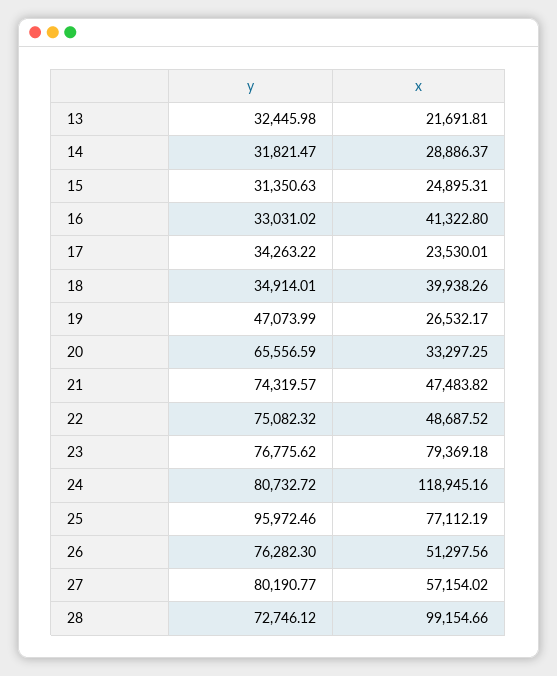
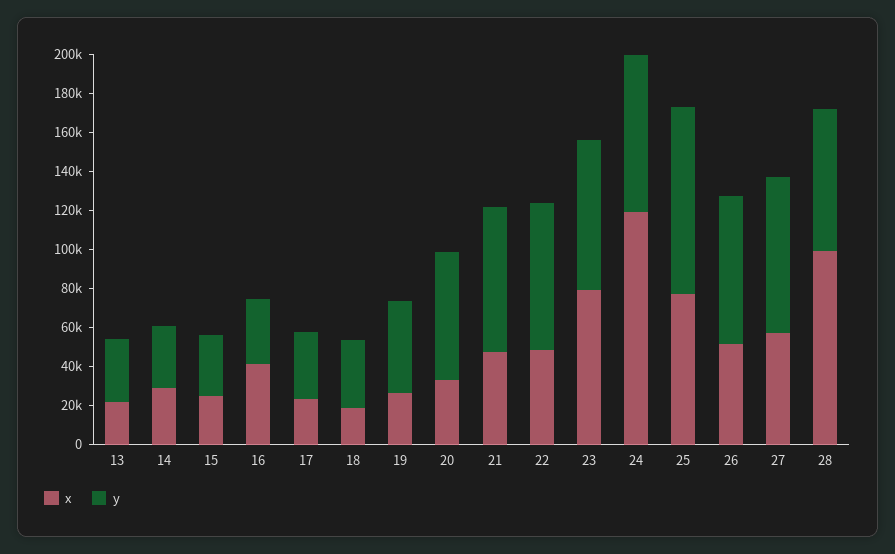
x, 18: 39938.26 -> 20000

